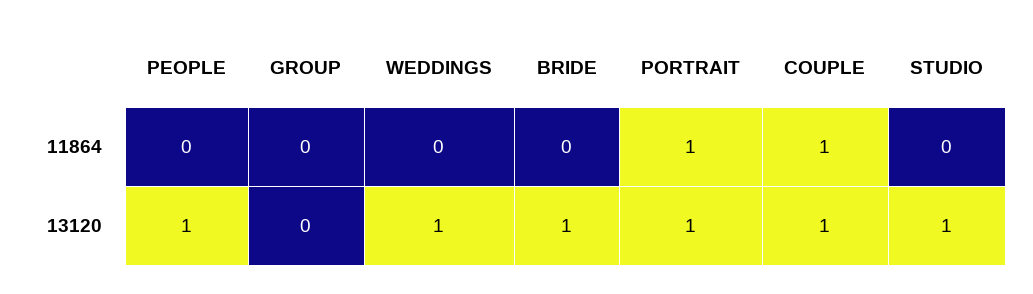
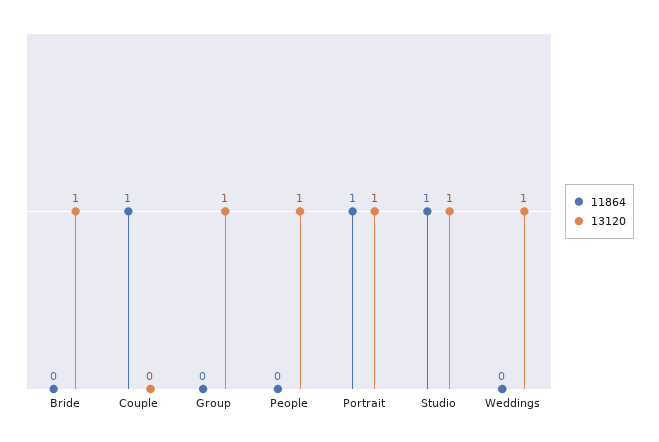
11864, STUDIO: 0 -> 1
13120, GROUP: 0 -> 1
13120, COUPLE: 1 -> 0

